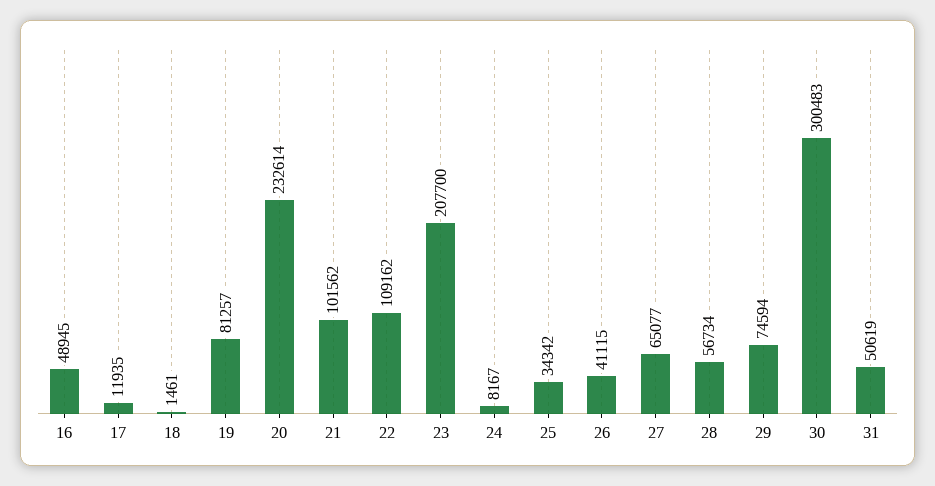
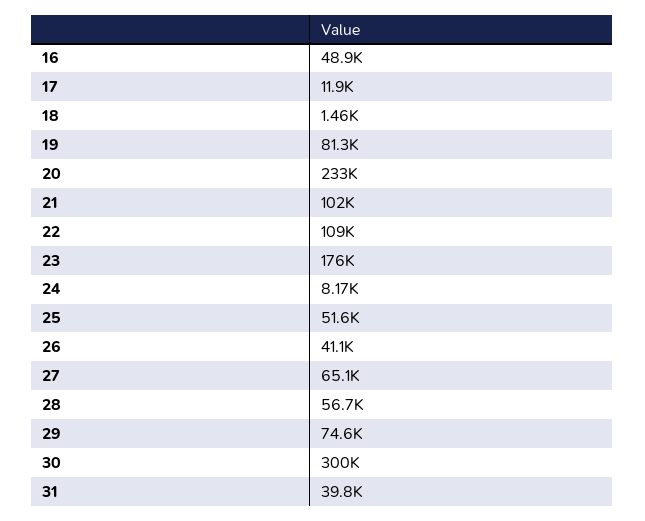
23: 207700 -> 176000
25: 34342 -> 51600
31: 50619 -> 39800

